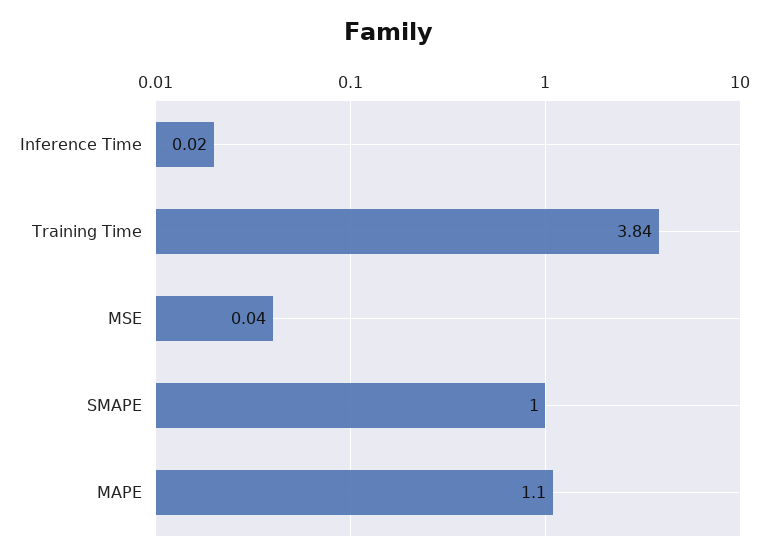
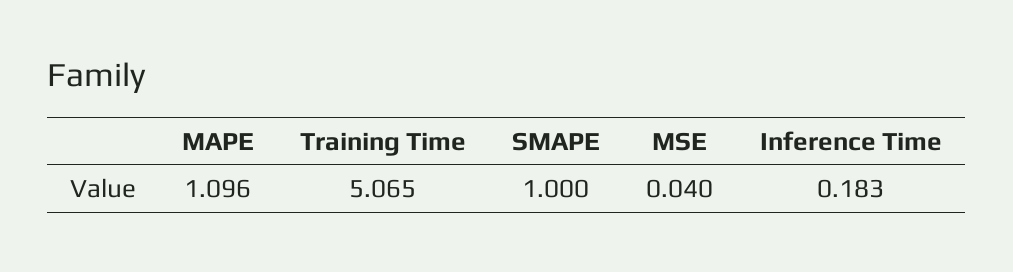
Inference Time: 0.02 -> 0.183
Training Time: 3.84 -> 5.065

